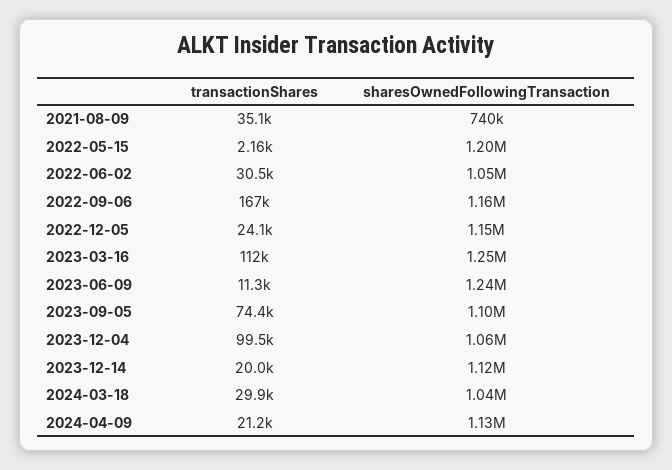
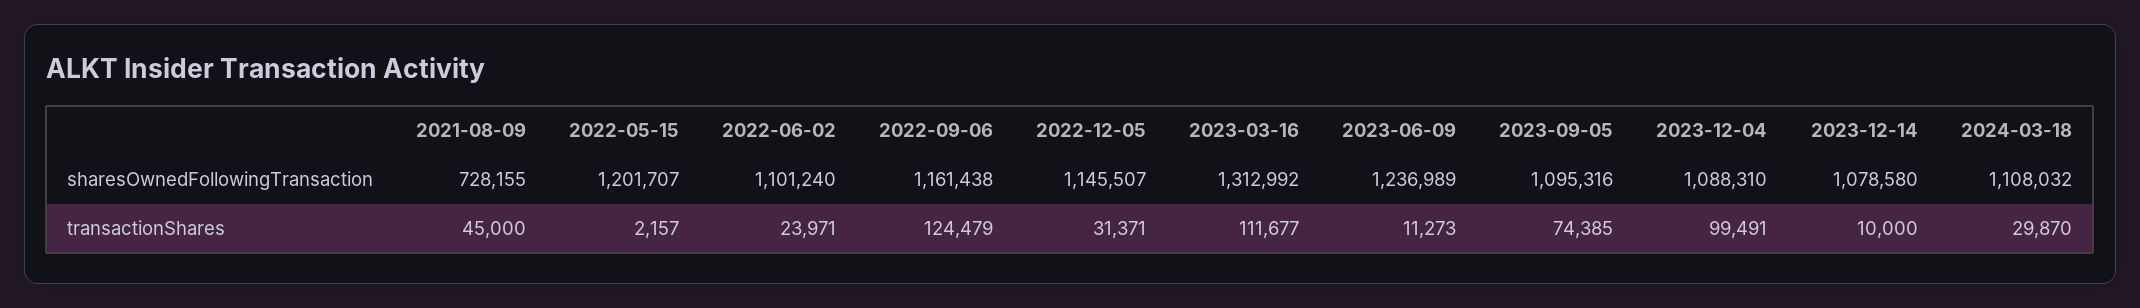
transactionShares, 2021-08-09: 35100 -> 45000
sharesOwnedFollowingTransaction, 2021-08-09: 740000 -> 728155
transactionShares, 2022-06-02: 30500 -> 23971
sharesOwnedFollowingTransaction, 2022-06-02: 1050000 -> 1101240
transactionShares, 2022-09-06: 167000 -> 124479
transactionShares, 2022-12-05: 24100 -> 31371
sharesOwnedFollowingTransaction, 2023-03-16: 1250000 -> 1312992
sharesOwnedFollowingTransaction, 2023-12-04: 1060000 -> 1088310
transactionShares, 2023-12-14: 20000 -> 10000
sharesOwnedFollowingTransaction, 2023-12-14: 1120000 -> 1078580
sharesOwnedFollowingTransaction, 2024-03-18: 1040000 -> 1108032
transactionShares, 2024-04-09: 21200 -> none
sharesOwnedFollowingTransaction, 2024-04-09: 1130000 -> none

